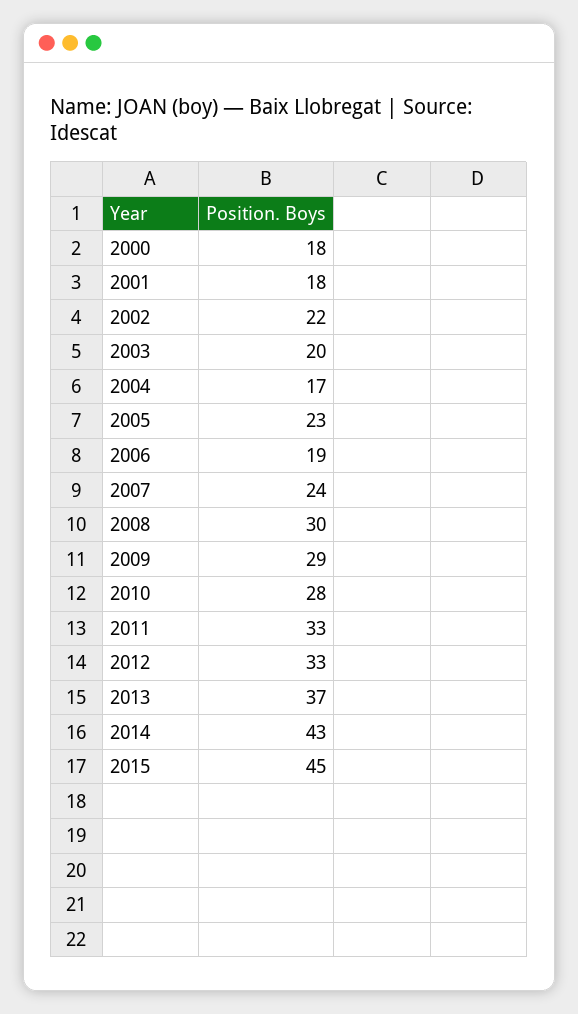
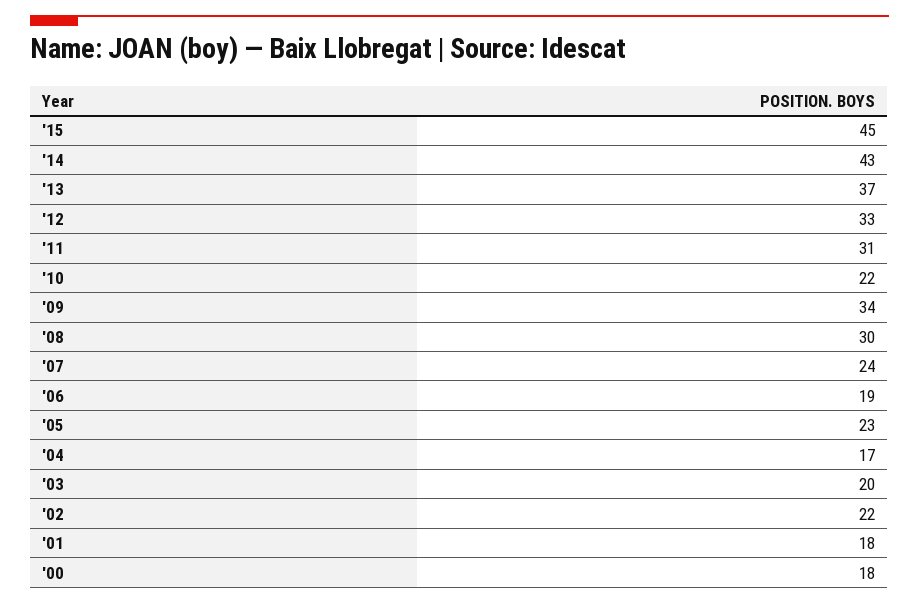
2009: 29 -> 34
2010: 28 -> 22
2011: 33 -> 31

